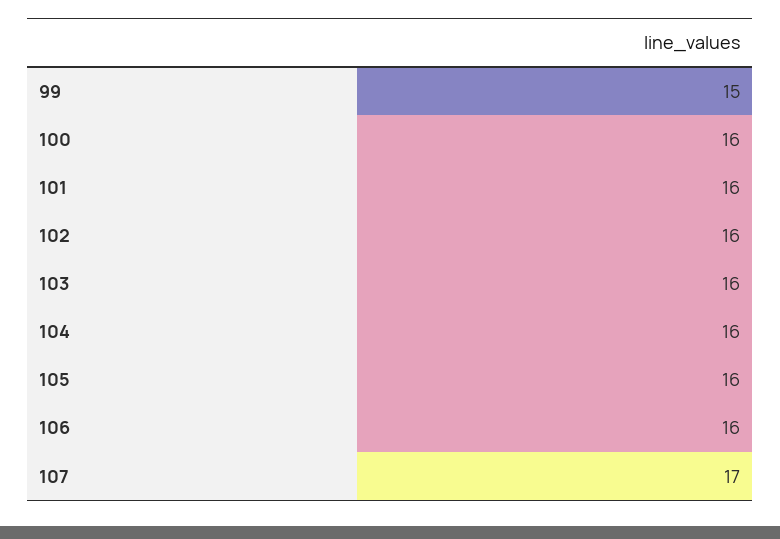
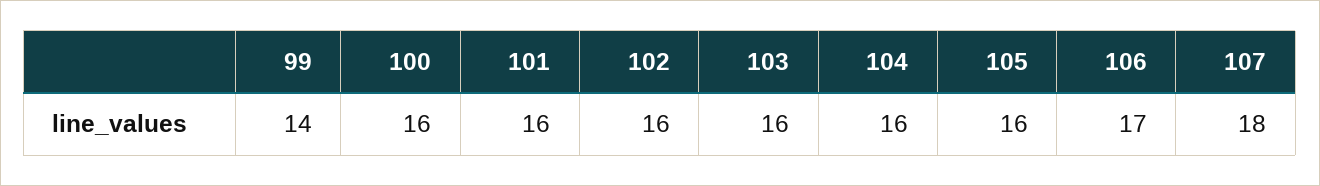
99: 15 -> 14
106: 16 -> 17
107: 17 -> 18

